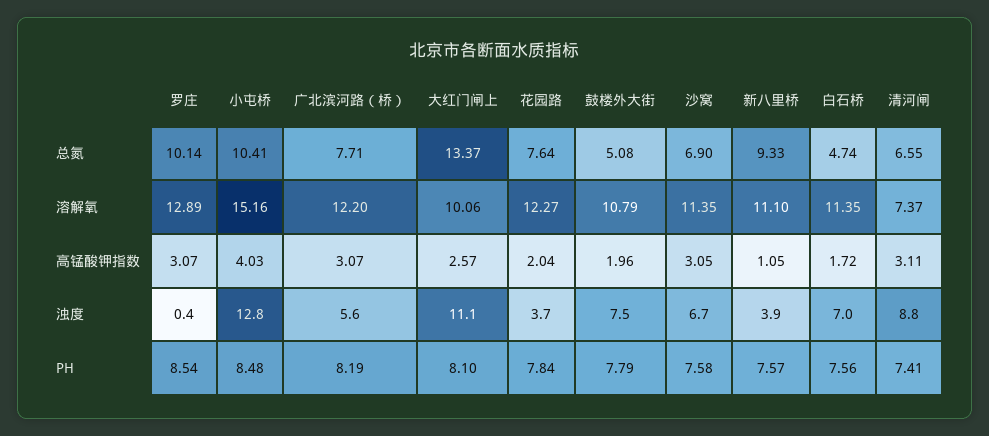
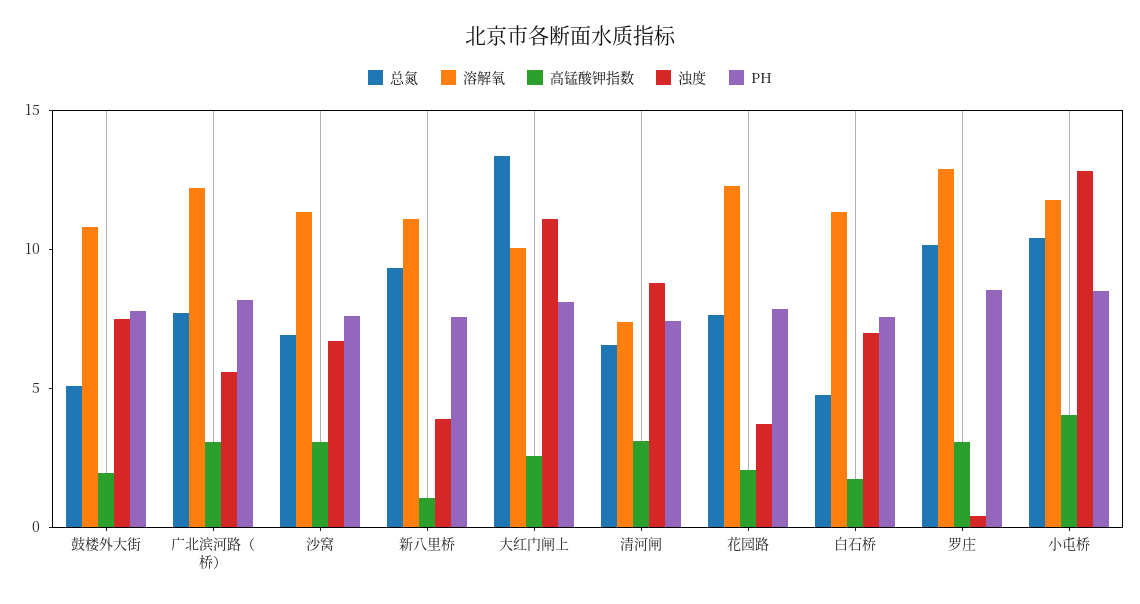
溶解氧, 小屯桥: 15.16 -> 12

